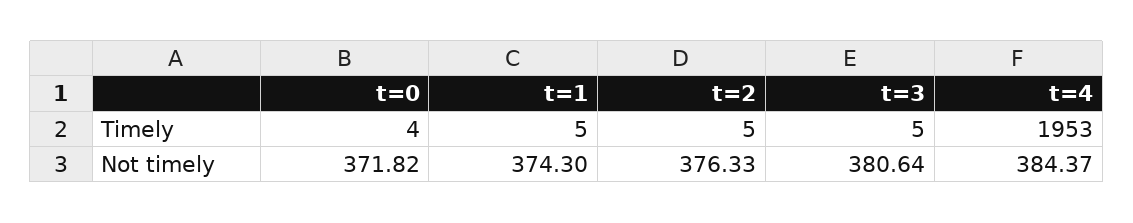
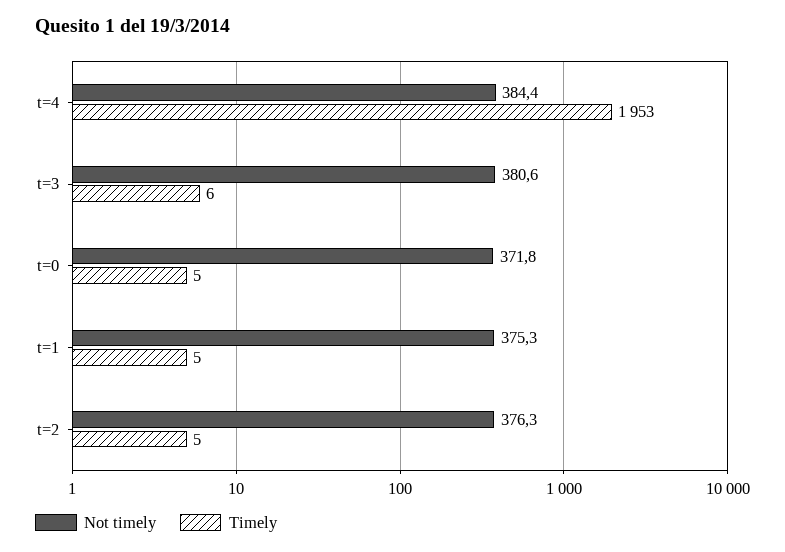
Timely, t=0: 4 -> 5
Timely, t=3: 5 -> 6
Not timely, t=1: 374.3 -> 375.3

